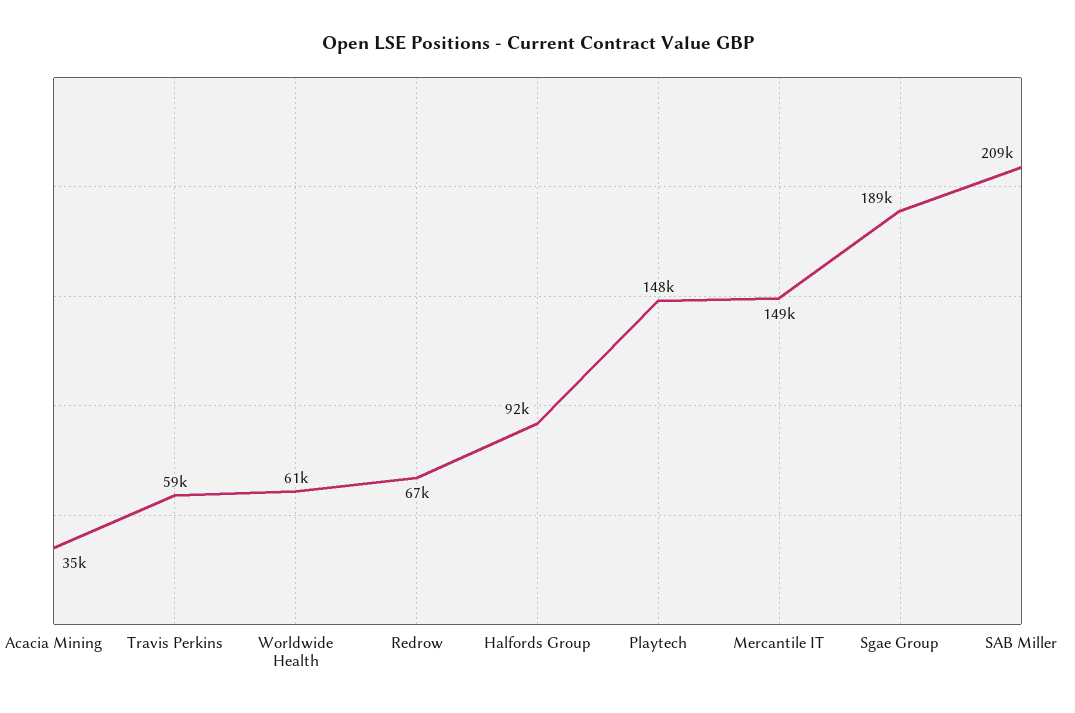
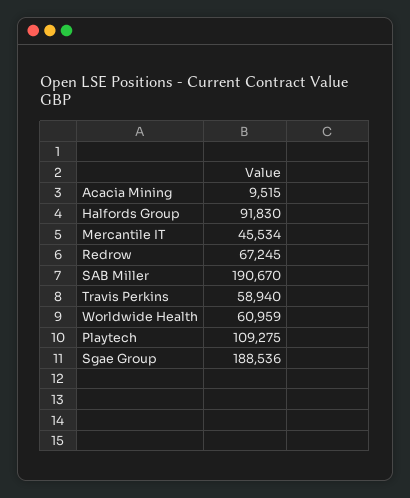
Acacia Mining: 35000 -> 9515
Playtech: 148000 -> 109275
Mercantile IT: 149000 -> 45534
SAB Miller: 209000 -> 190670

